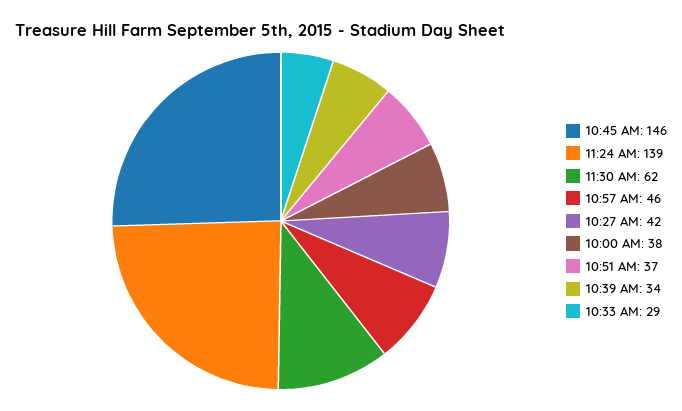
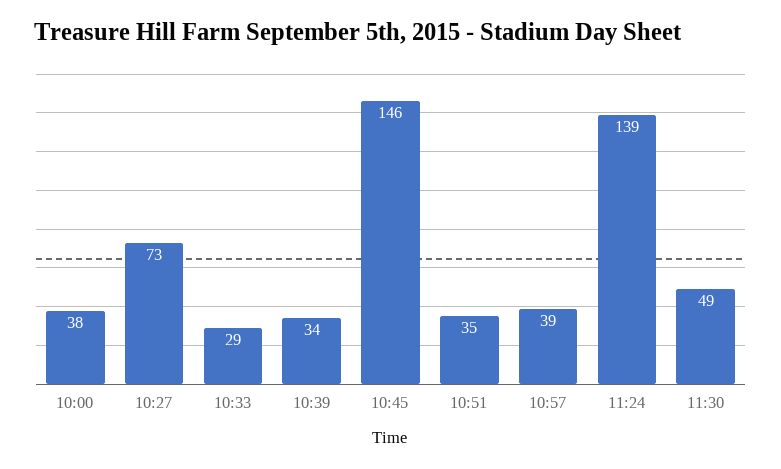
11:30 AM: 62 -> 49
10:57 AM: 46 -> 39
10:27 AM: 42 -> 73
10:51 AM: 37 -> 35

